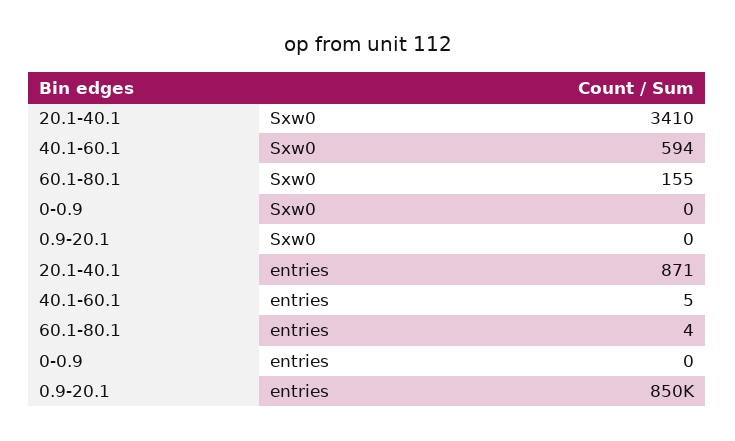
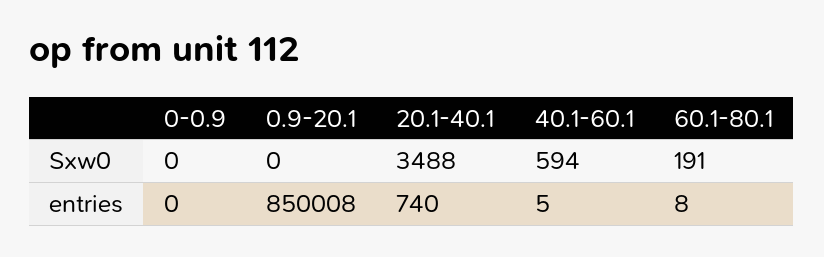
20.1-40.1, Sxw0: 3410 -> 3488
60.1-80.1, Sxw0: 155 -> 191
20.1-40.1, entries: 871 -> 740
60.1-80.1, entries: 4 -> 8

